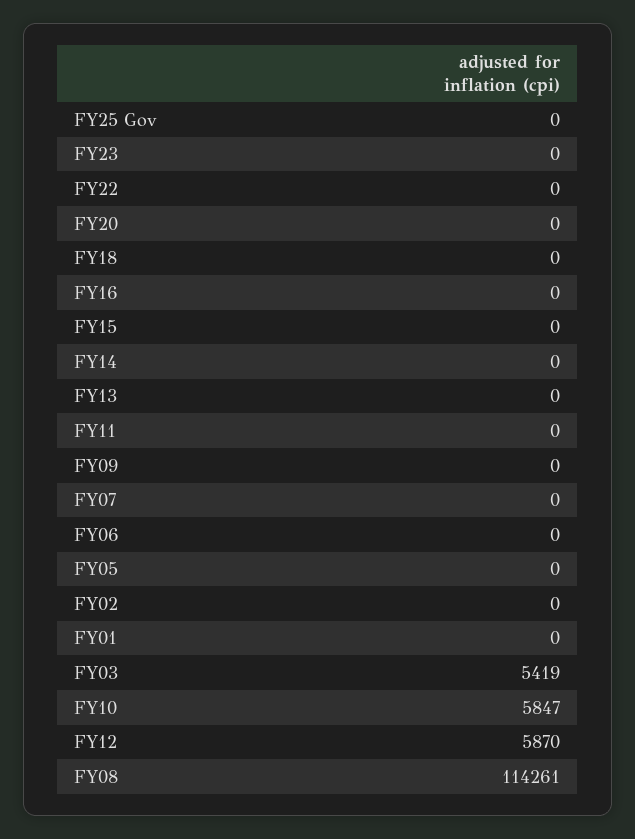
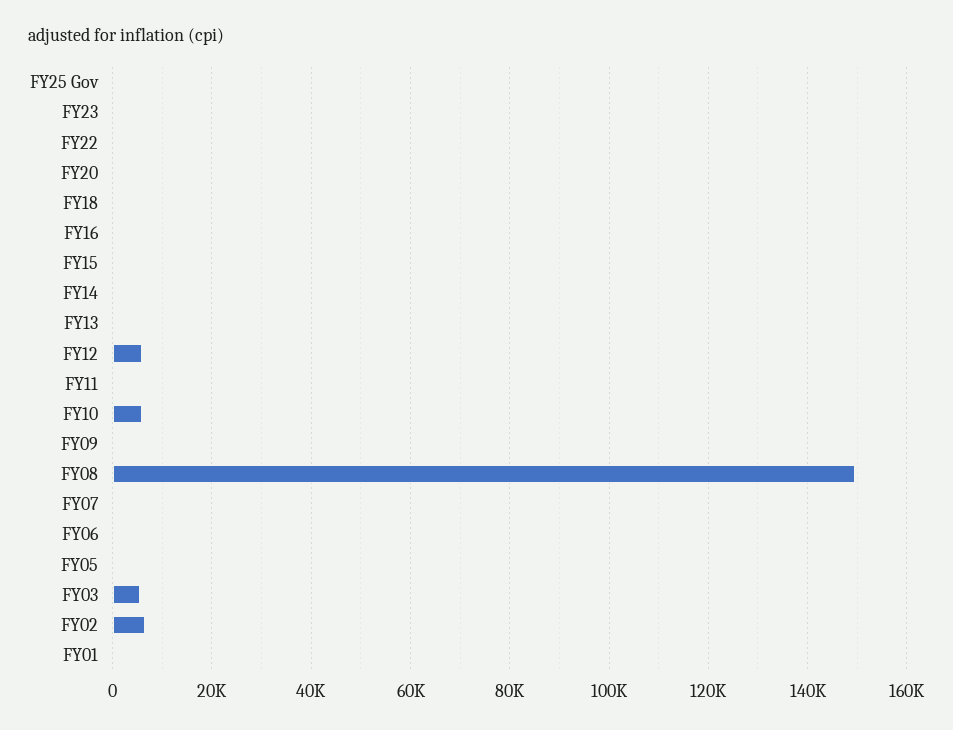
FY02: 0 -> 6000
FY08: 114261 -> 150000

